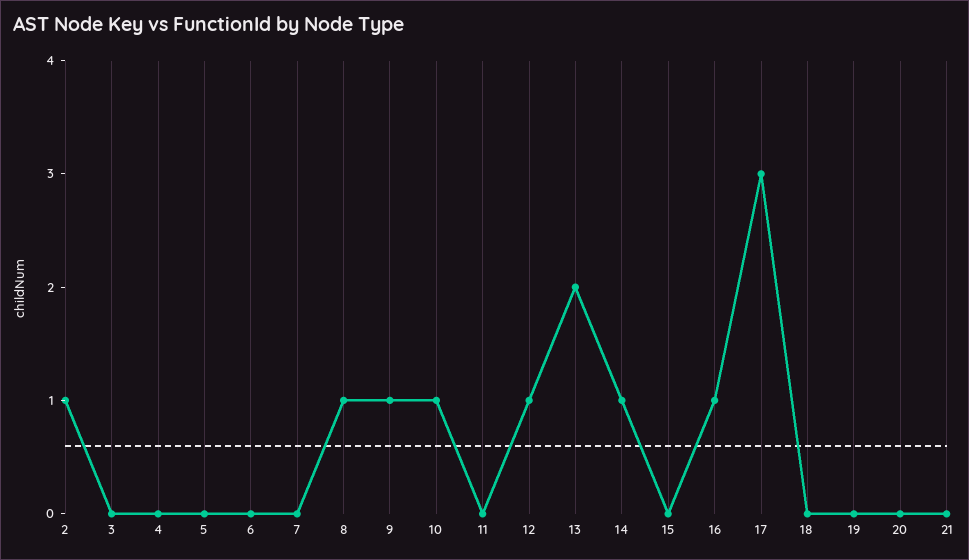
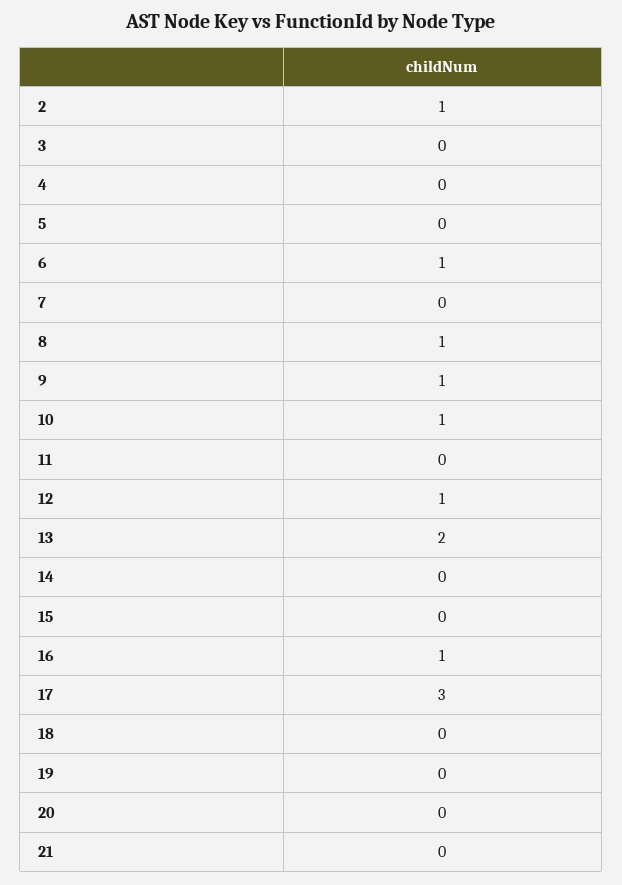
6: 0 -> 1
14: 1 -> 0

